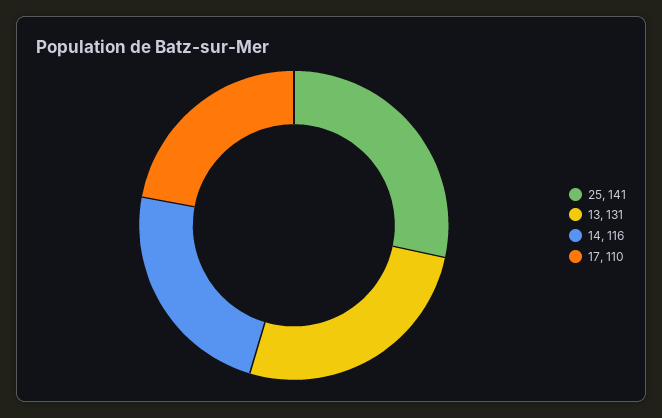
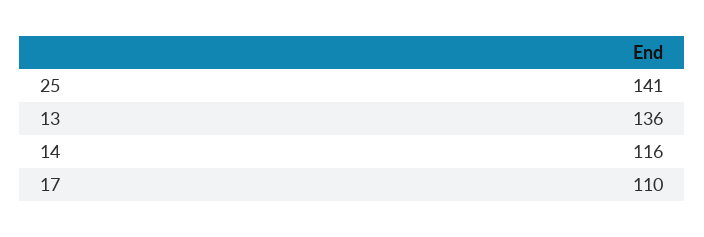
13: 131 -> 136

